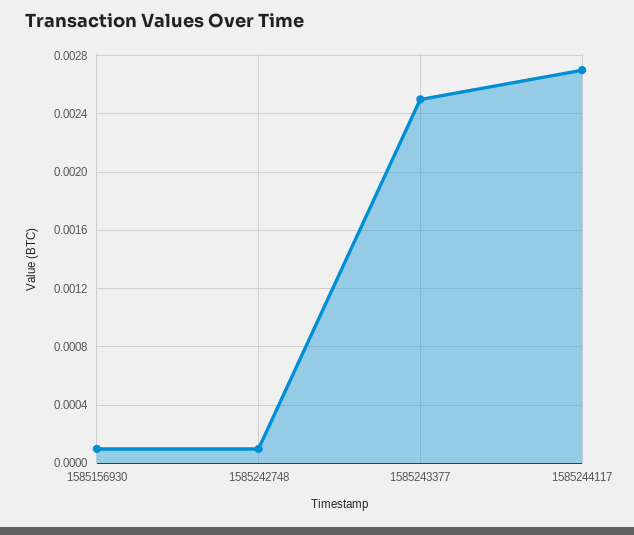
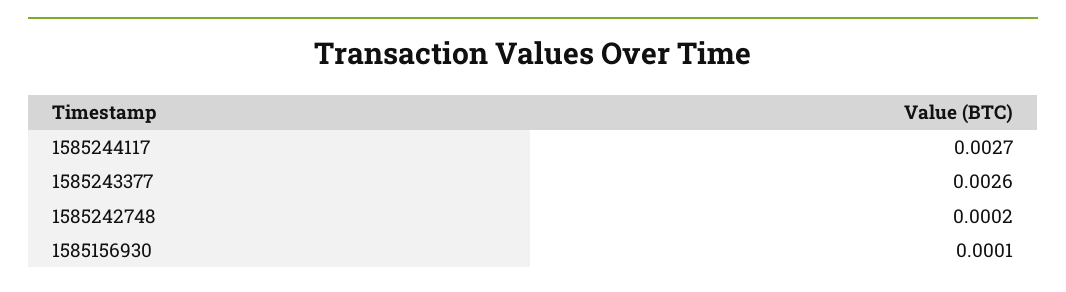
1585242748: 0.0001 -> 0.0002
1585243377: 0.0025 -> 0.0026

